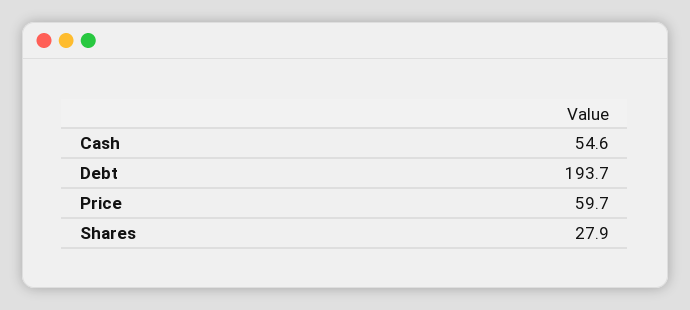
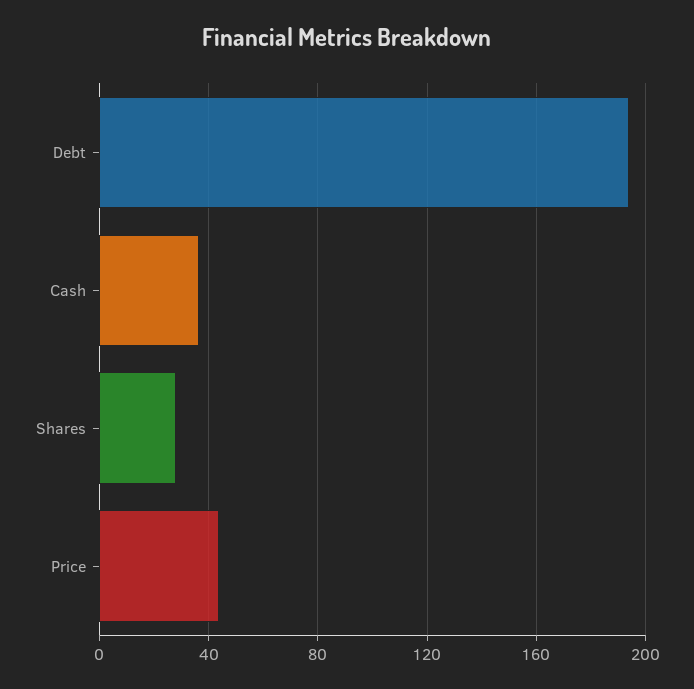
Cash: 54.6 -> 35
Price: 59.7 -> 45

